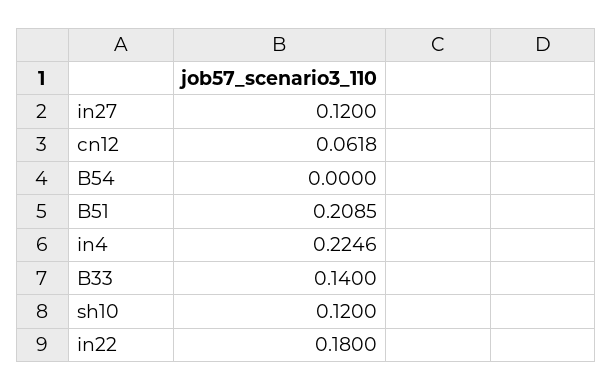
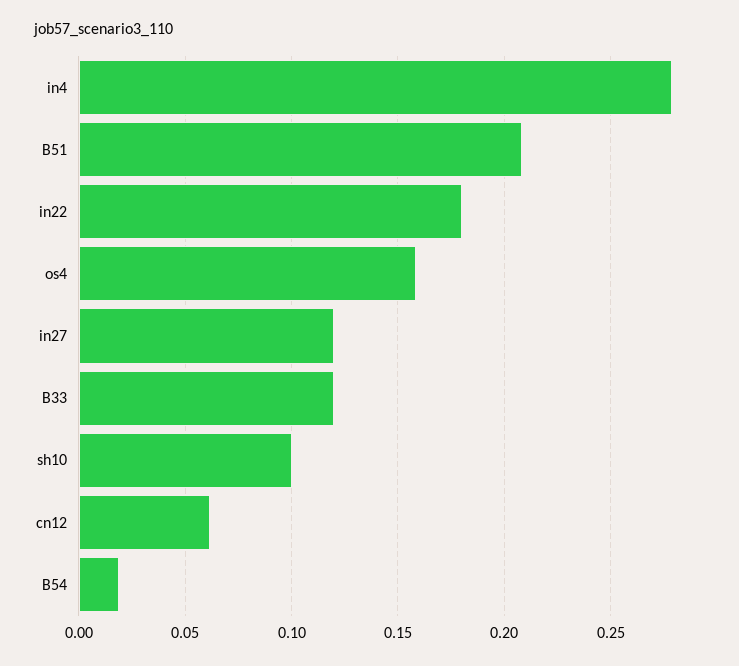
B54: 0 -> 0.02
in4: 0.2246 -> 0.28
B33: 0.14 -> 0.12
sh10: 0.12 -> 0.1
os4: none -> 0.16

